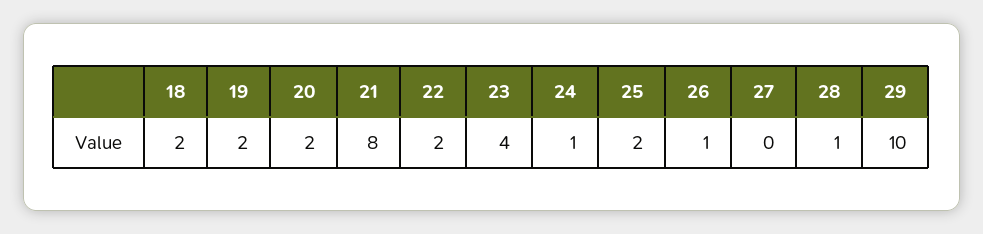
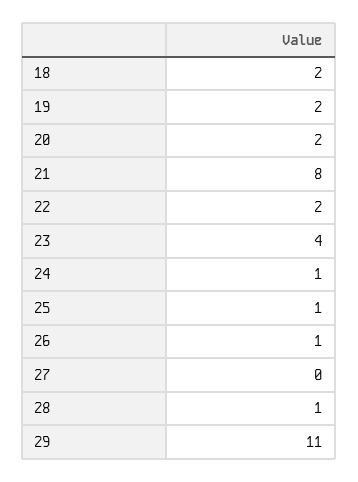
25: 2 -> 1
29: 10 -> 11

